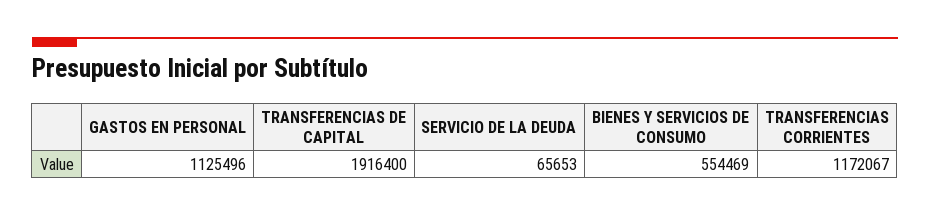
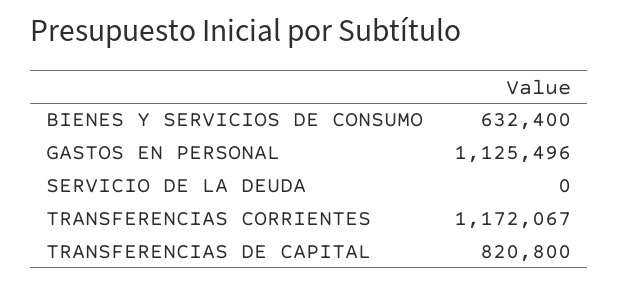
TRANSFERENCIAS DE CAPITAL: 1916400 -> 820800
SERVICIO DE LA DEUDA: 65653 -> 0
BIENES Y SERVICIOS DE CONSUMO: 554469 -> 632400

